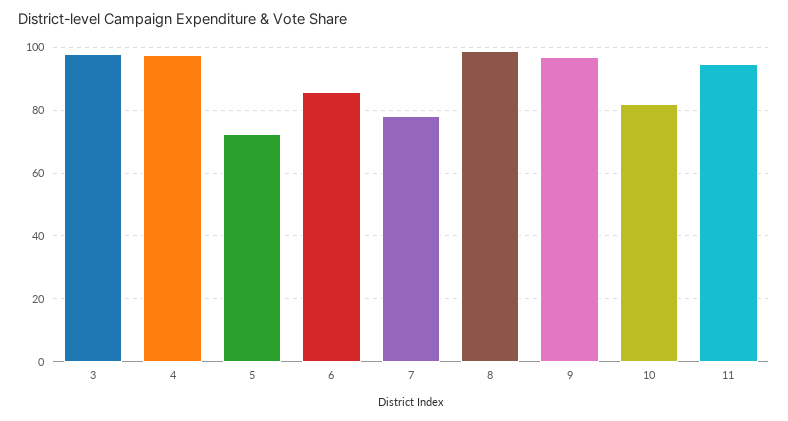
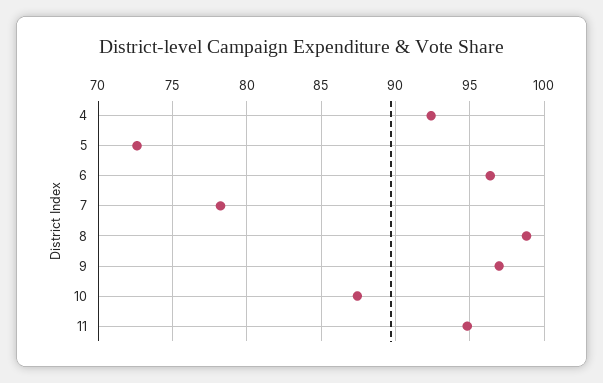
3: 98 -> none
4: 98 -> 92.5
6: 86 -> 96.5
10: 82 -> 87.5

